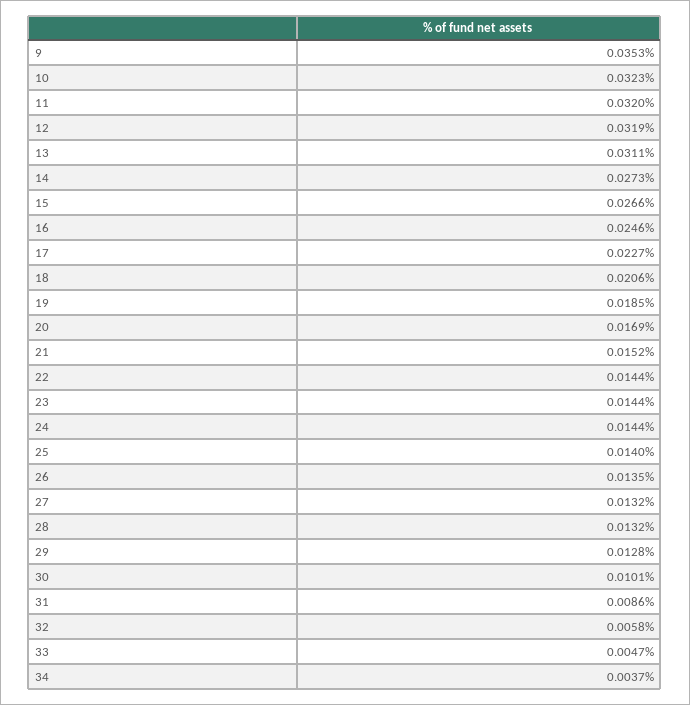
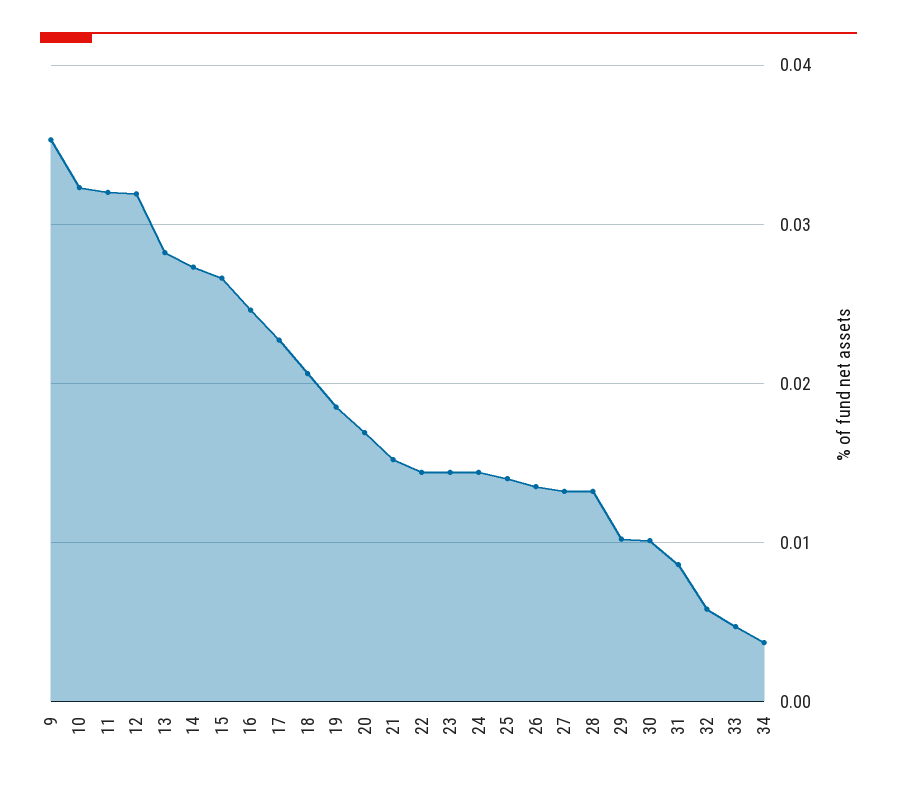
13: 0.0311 -> 0.028
29: 0.0128 -> 0.01

